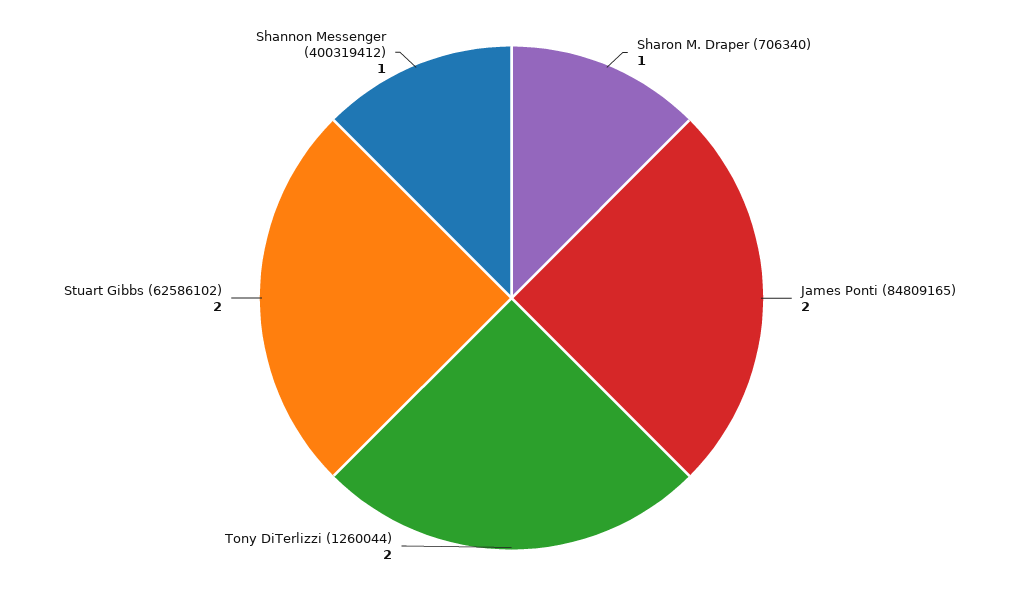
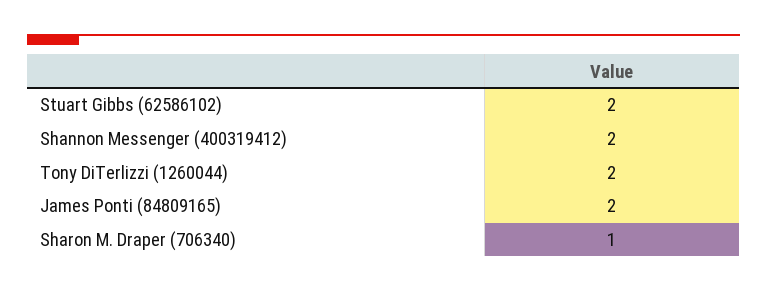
Shannon Messenger (400319412): 1 -> 2

